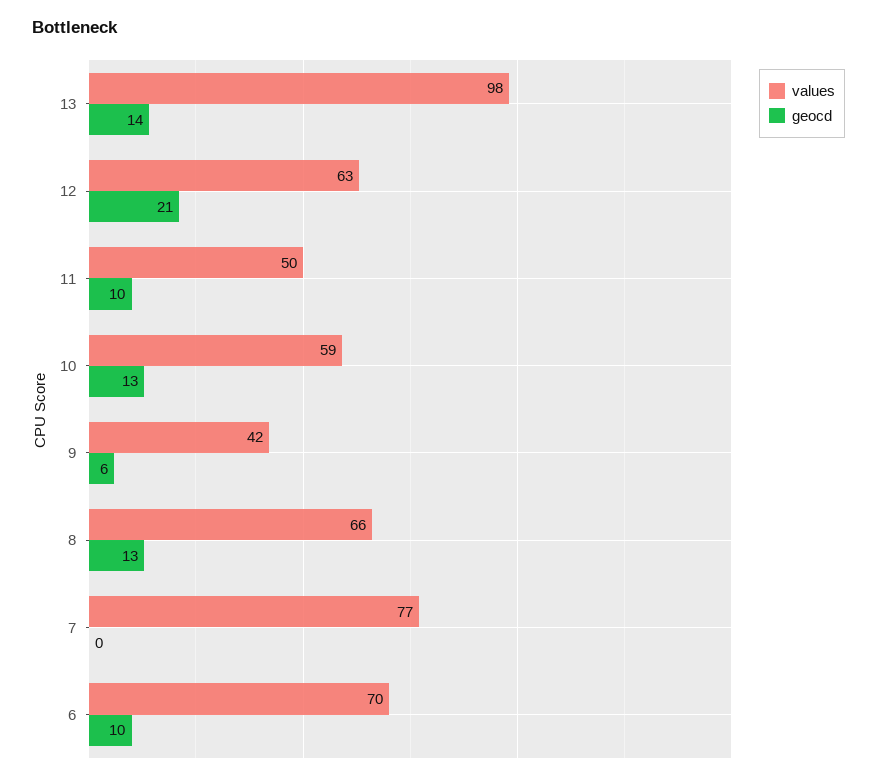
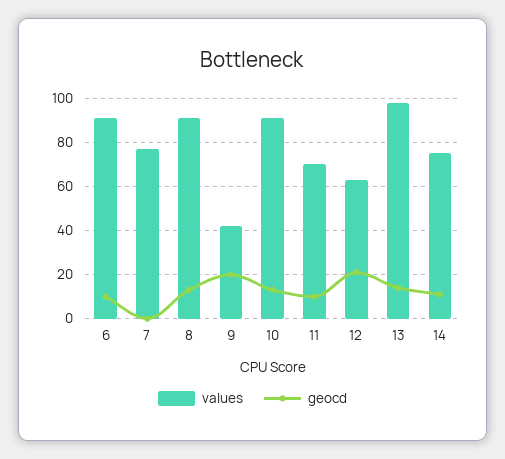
values, 11: 50 -> 70
values, 10: 59 -> 90
geocd, 9: 6 -> 20
values, 8: 66 -> 90
values, 6: 70 -> 90
values, 14: none -> 75
geocd, 14: none -> 10

